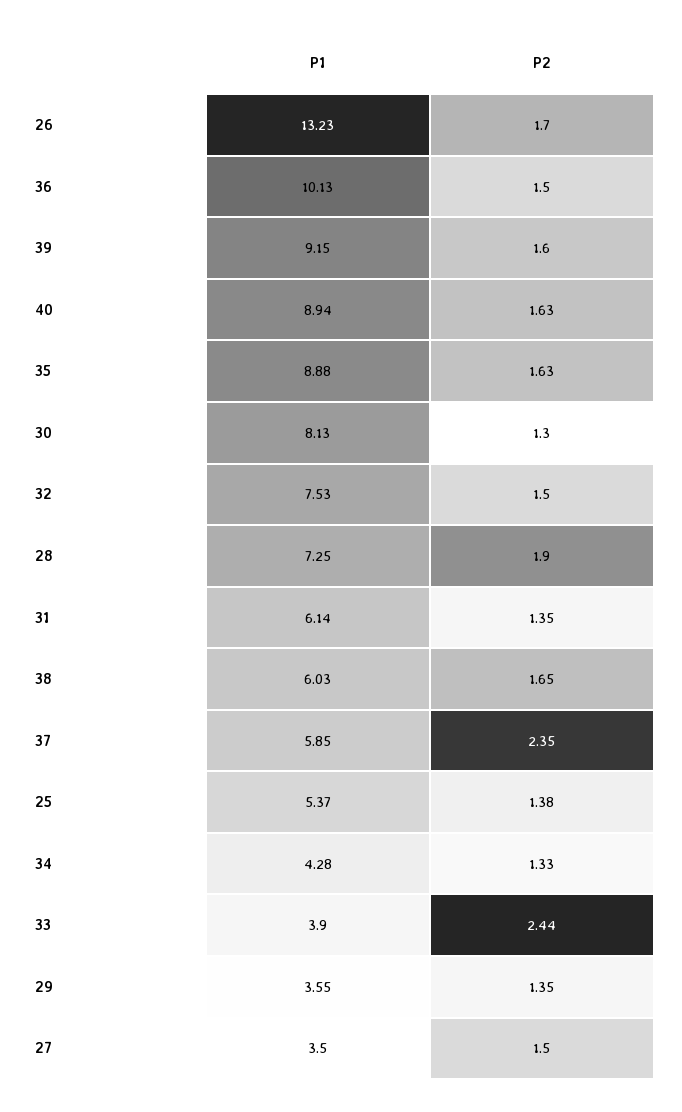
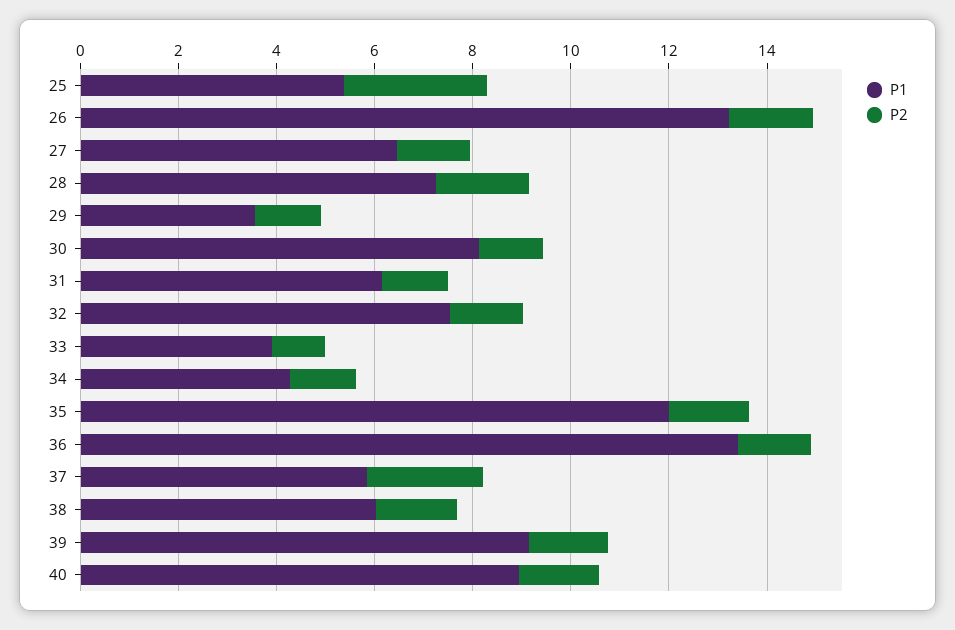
P1, 36: 10.13 -> 13.5
P1, 35: 8.88 -> 12
P2, 25: 1.38 -> 3
P2, 33: 2.44 -> 1
P1, 27: 3.5 -> 6.5

